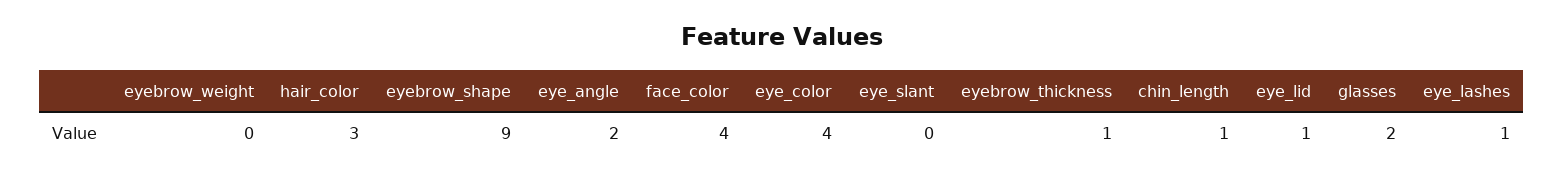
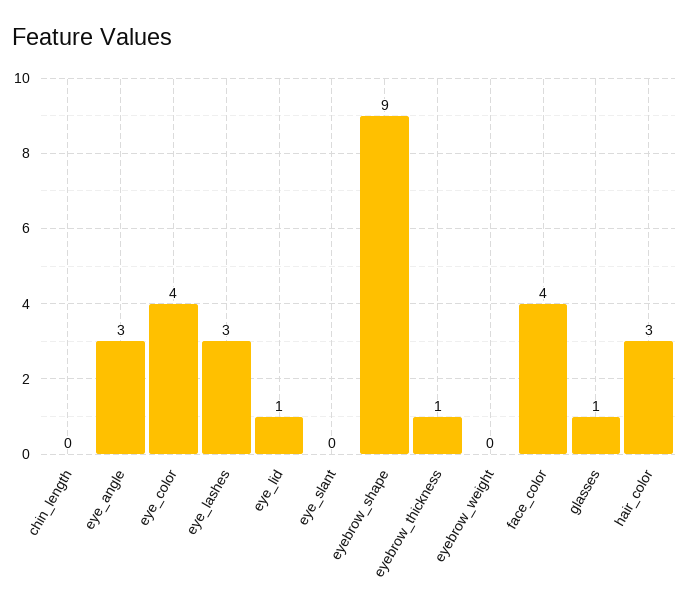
eye_angle: 2 -> 3
chin_length: 1 -> 0
glasses: 2 -> 1
eye_lashes: 1 -> 3

